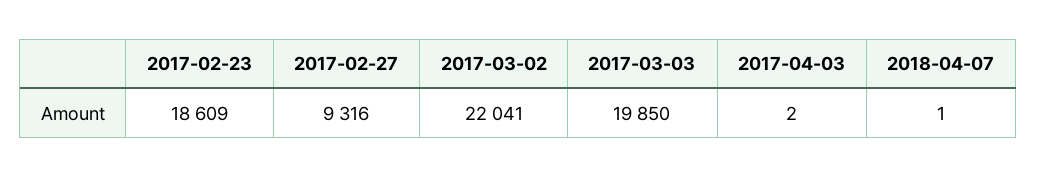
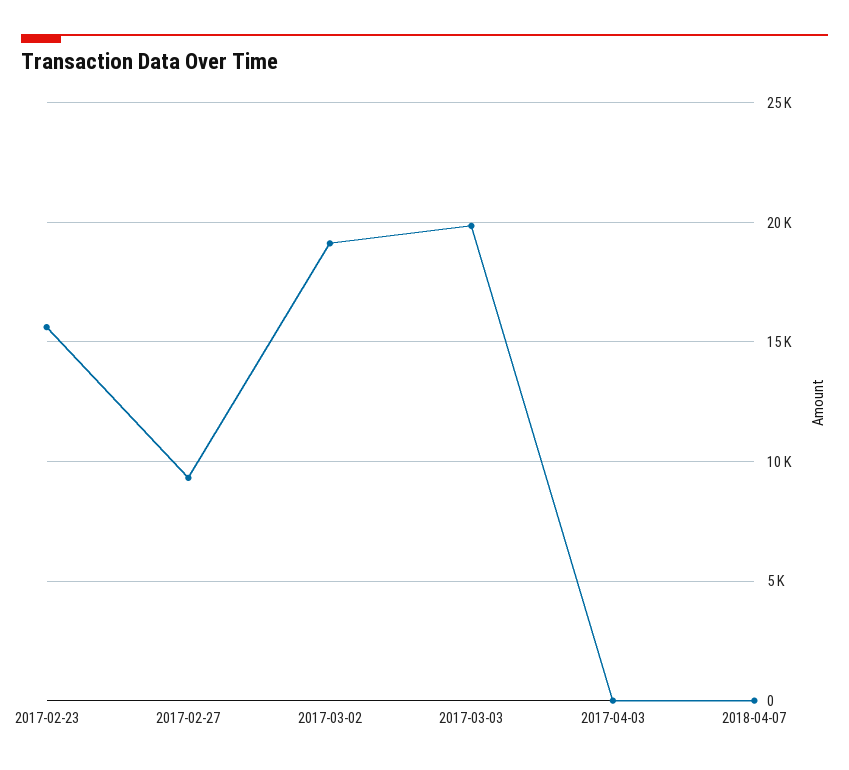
2017-02-23: 18609 -> 15500
2017-03-02: 22041 -> 19000

